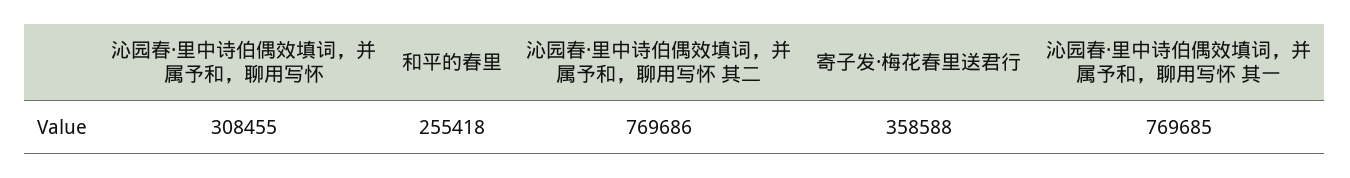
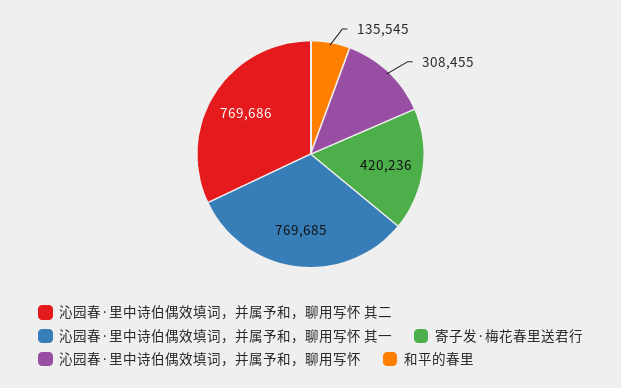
和平的春里: 255418 -> 135545
寄子发·梅花春里送君行: 358588 -> 420236

